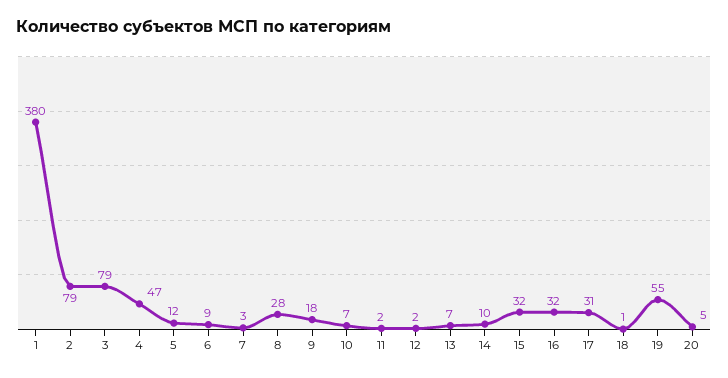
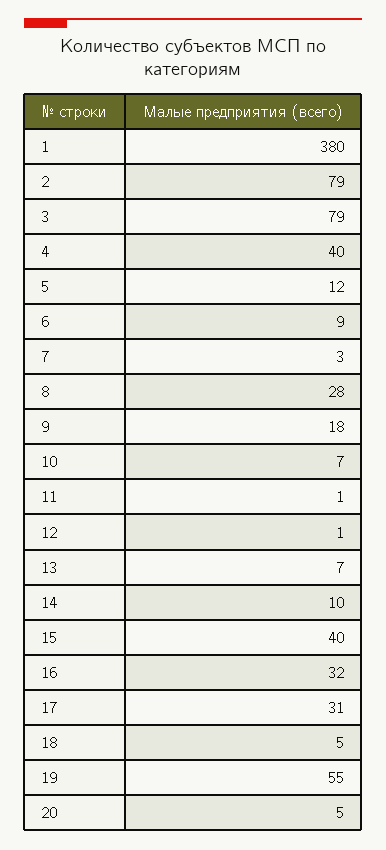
4: 47 -> 40
11: 2 -> 1
12: 2 -> 1
15: 32 -> 40
18: 1 -> 5

